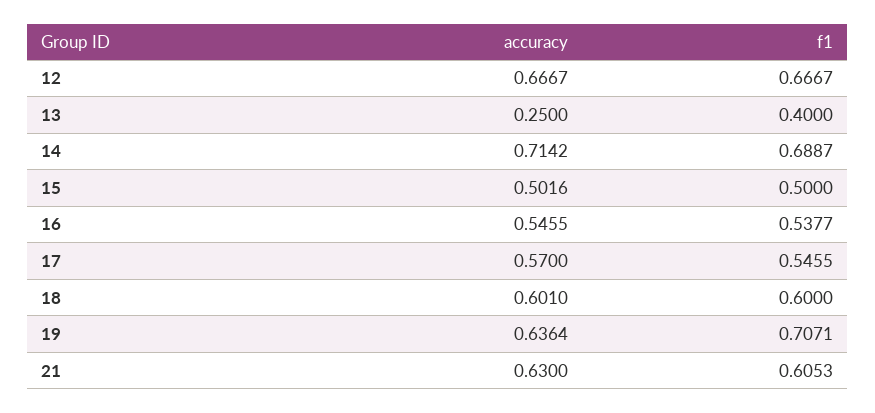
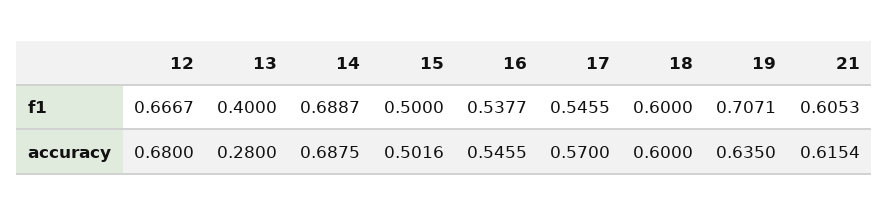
accuracy, 12: 0.6667 -> 0.68
accuracy, 13: 0.25 -> 0.28
accuracy, 14: 0.7142 -> 0.6875
accuracy, 18: 0.601 -> 0.6
accuracy, 19: 0.6364 -> 0.635
accuracy, 21: 0.63 -> 0.6154

